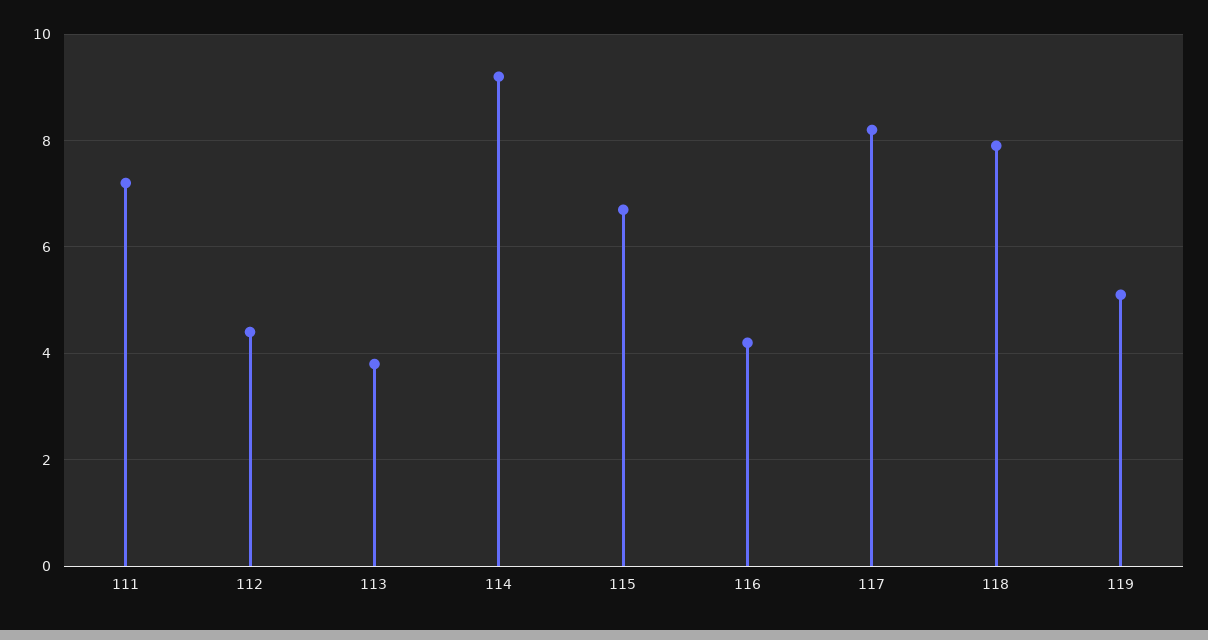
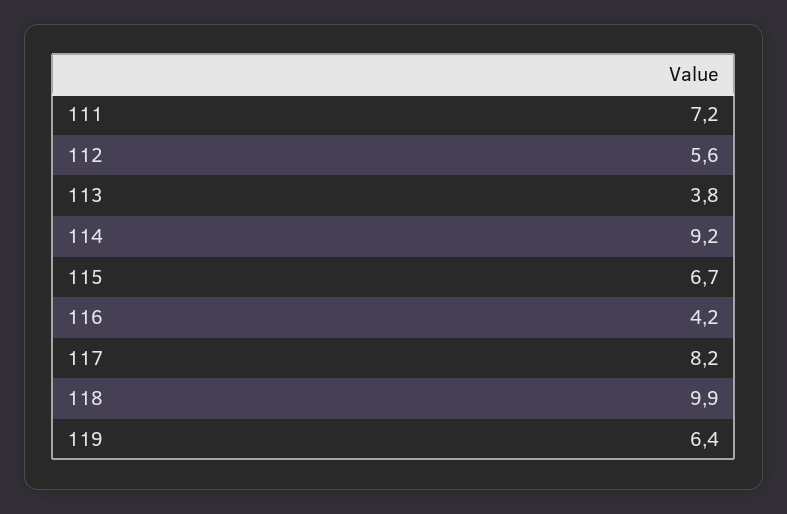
112: 4.5 -> 5.6
118: 8 -> 9.9
119: 5 -> 6.4

